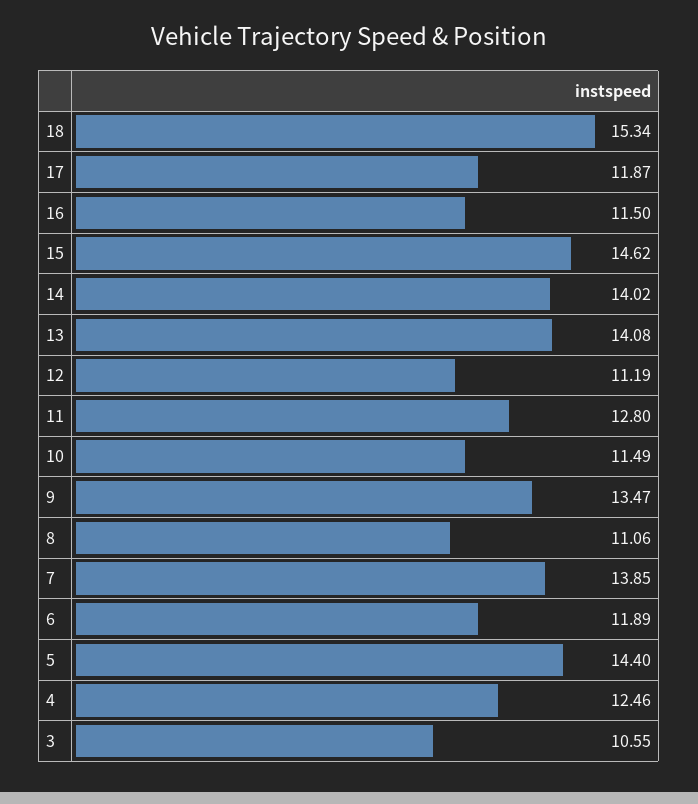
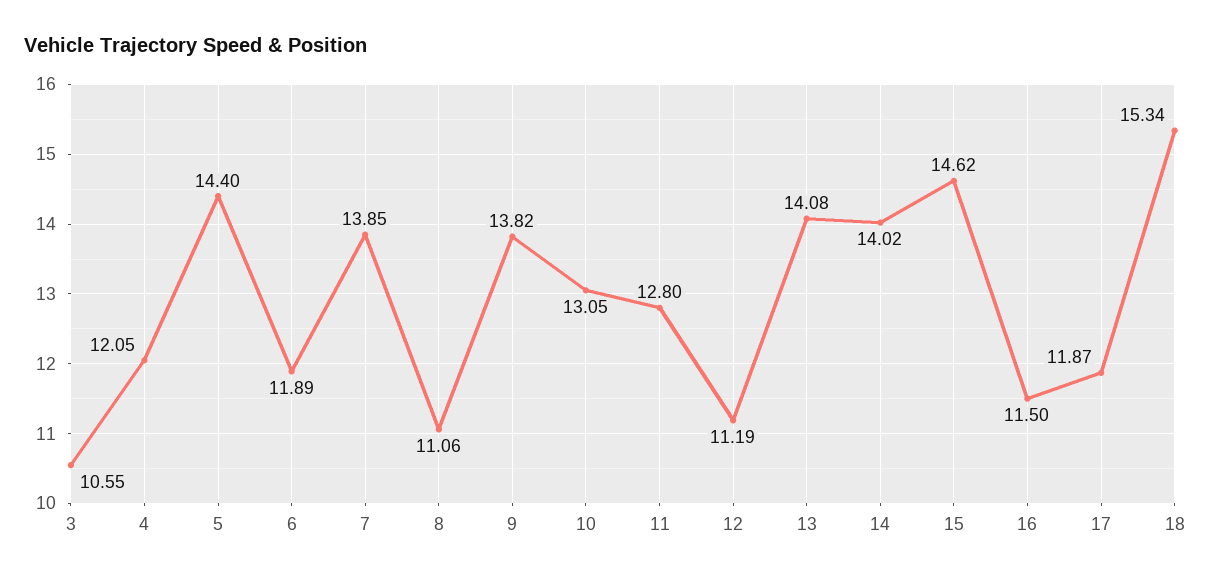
10: 11.49 -> 13.05
9: 13.47 -> 13.82
4: 12.46 -> 12.05

